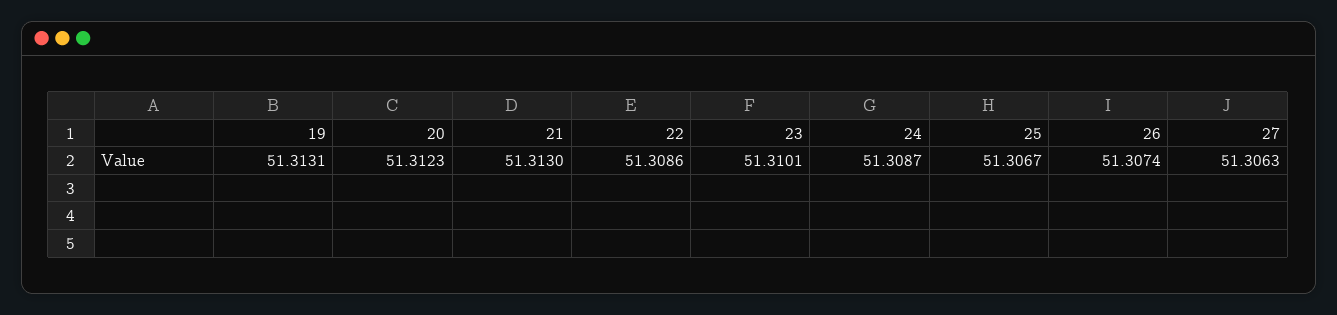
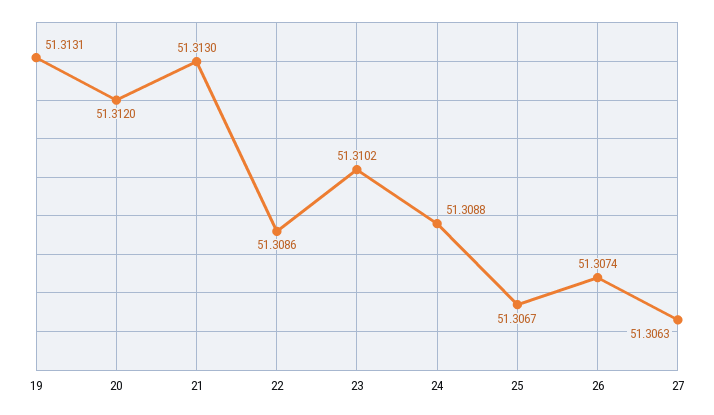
20: 51.3123 -> 51.312
23: 51.3101 -> 51.3102
24: 51.3087 -> 51.3088

